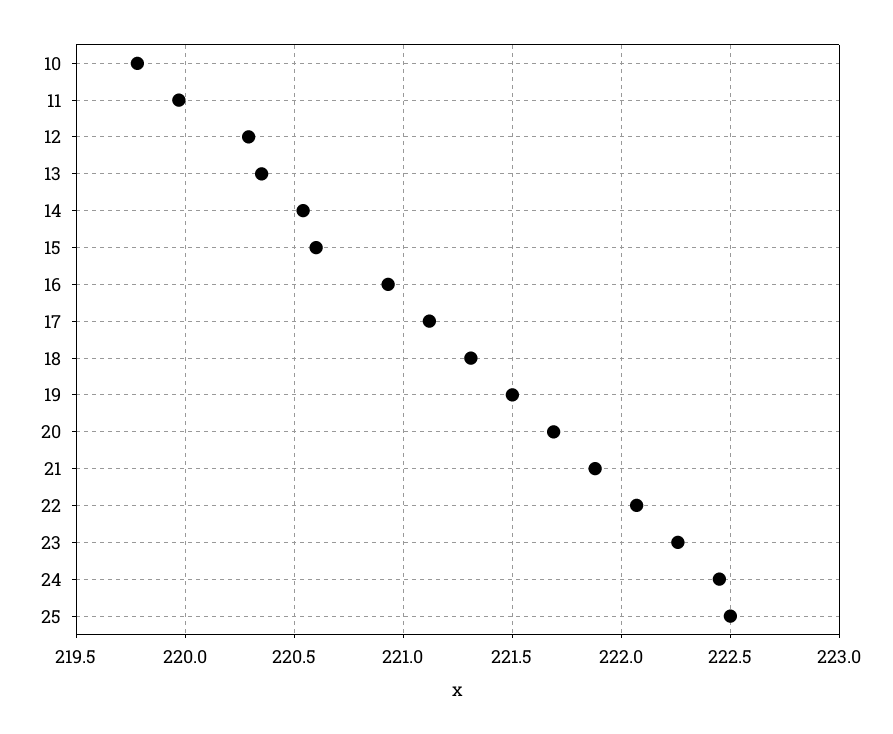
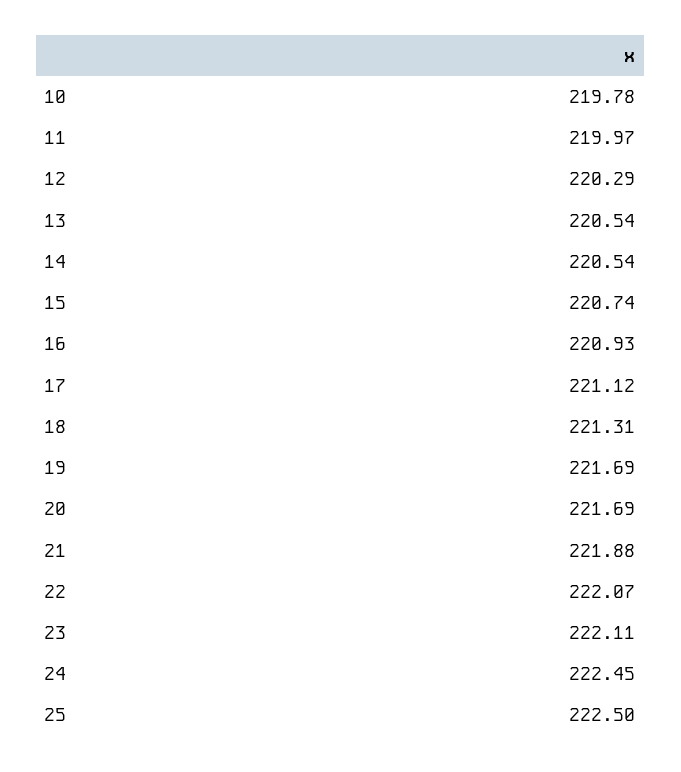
13: 220.35 -> 220.54
15: 220.6 -> 220.74
19: 221.5 -> 221.69
23: 222.25 -> 222.11

